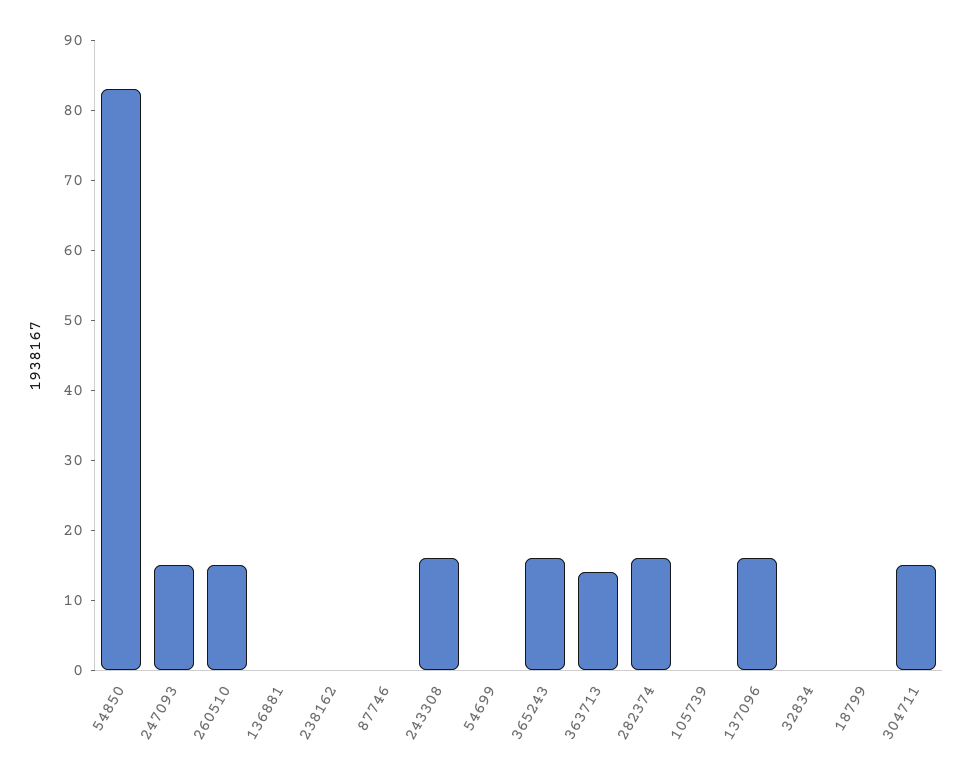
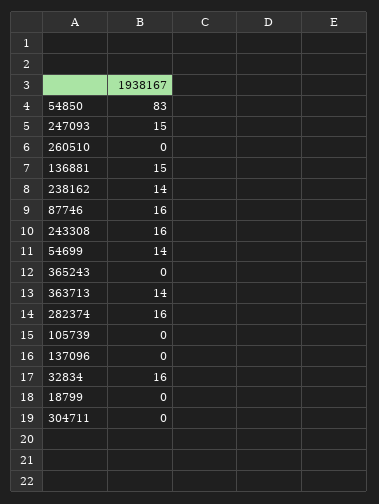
260510: 15 -> 0
136881: 0 -> 15
238162: 0 -> 14
87746: 0 -> 16
54699: 0 -> 14
365243: 15 -> 0
137096: 15 -> 0
32834: 0 -> 16
304711: 15 -> 0

